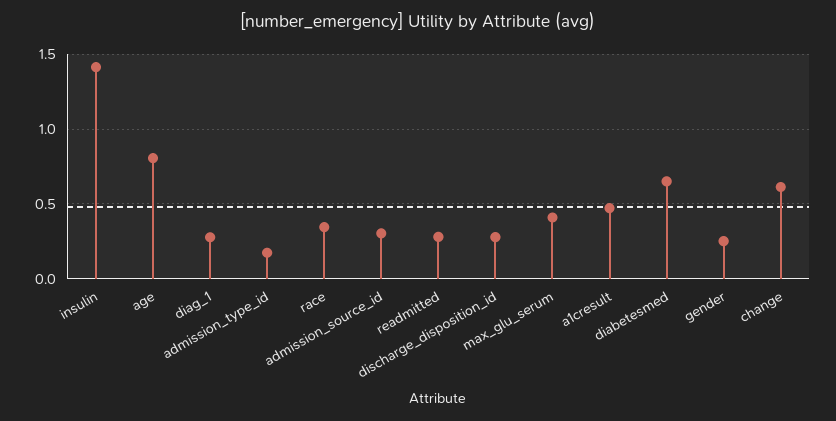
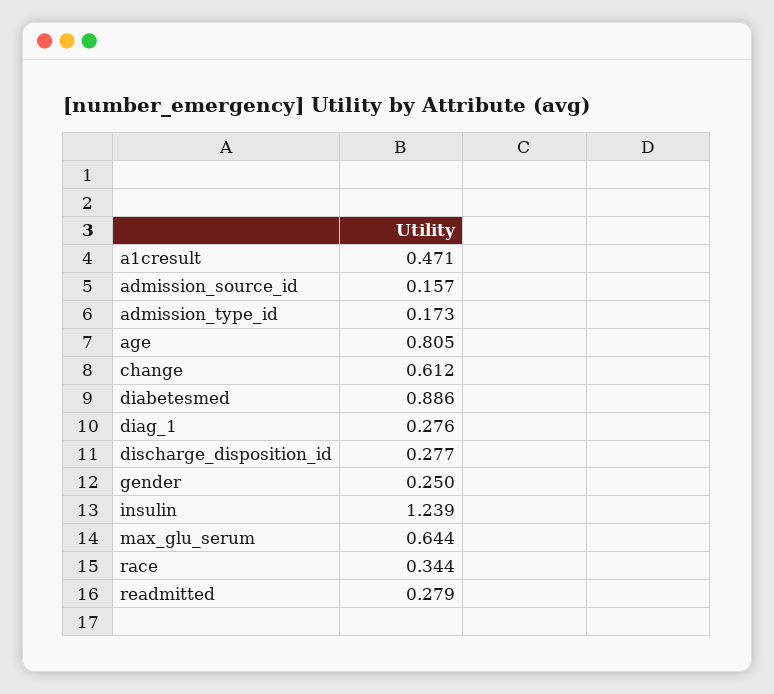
insulin: 1.4 -> 1.239
admission_source_id: 0.3 -> 0.157
max_glu_serum: 0.4 -> 0.644
diabetesmed: 0.65 -> 0.886

